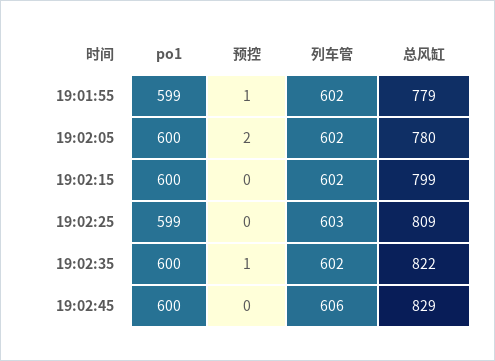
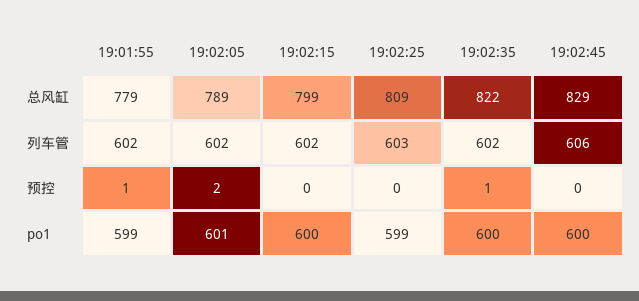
po1, 19:02:05: 600 -> 601
总风缸, 19:02:05: 780 -> 789

